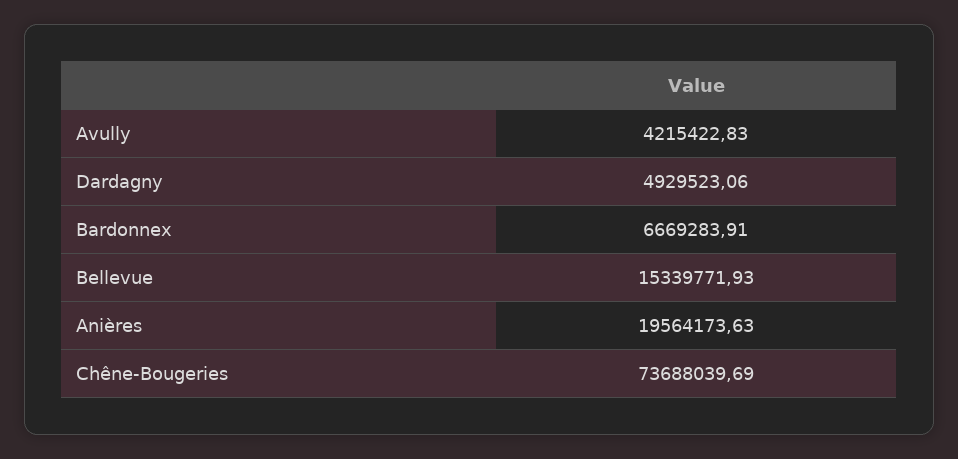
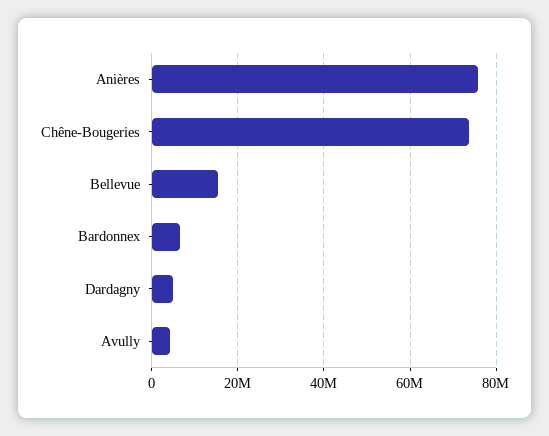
Anières: 19564173.63 -> 76000000

